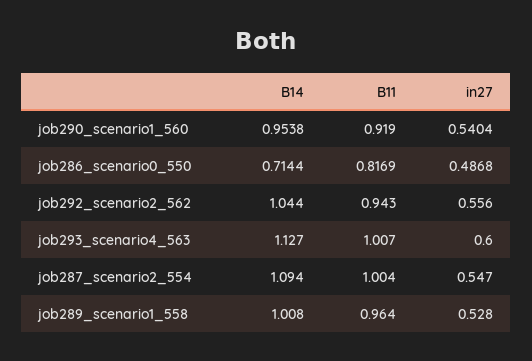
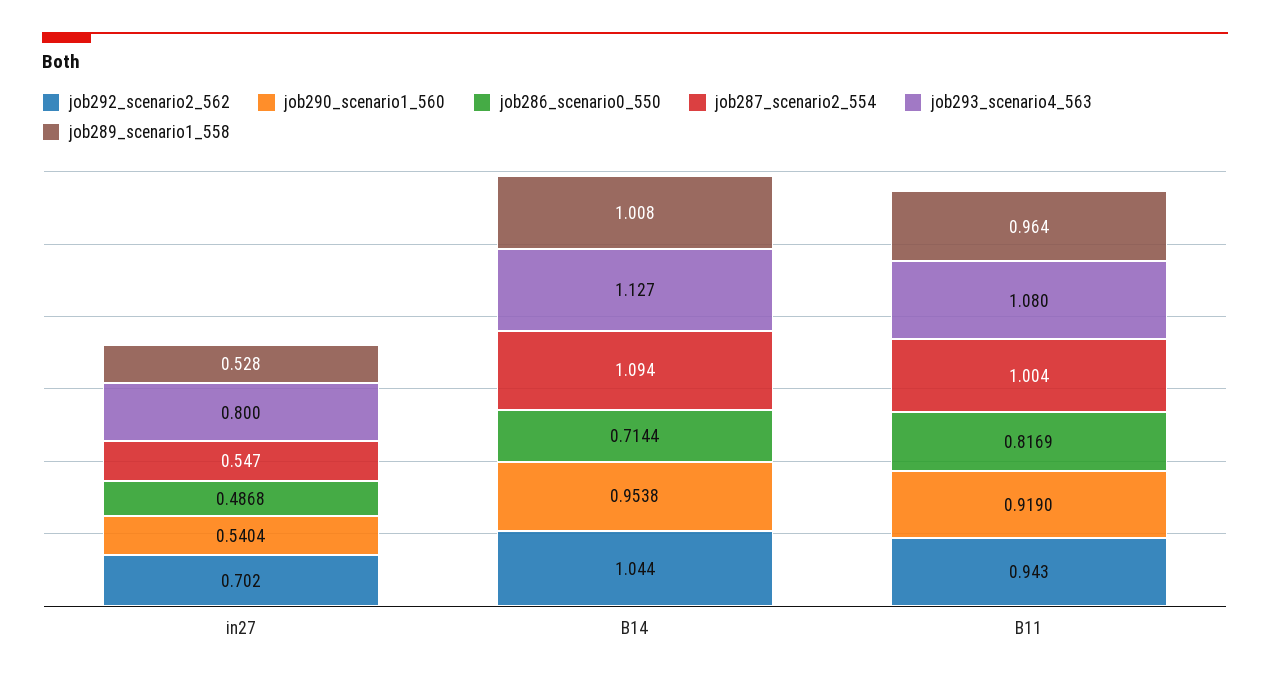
job292_scenario2_562, in27: 0.556 -> 0.702
job293_scenario4_563, B11: 1.007 -> 1.08
job293_scenario4_563, in27: 0.6 -> 0.8

